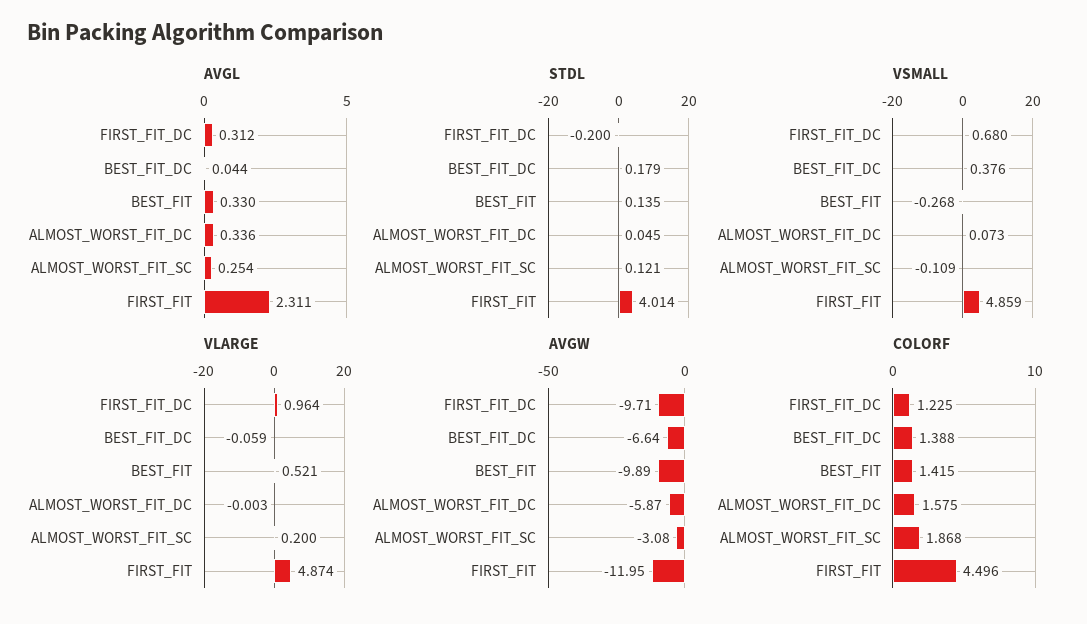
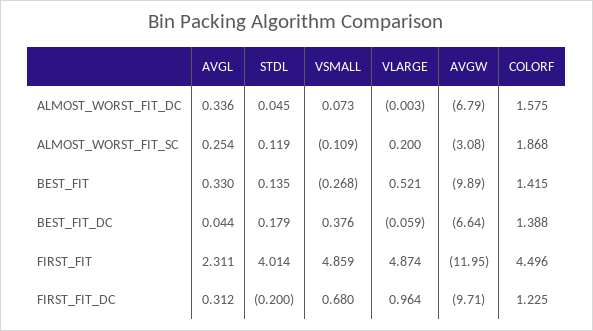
STDL, ALMOST_WORST_FIT_SC: 0.121 -> 0.119
AVGW, ALMOST_WORST_FIT_DC: -5.87 -> -6.79

